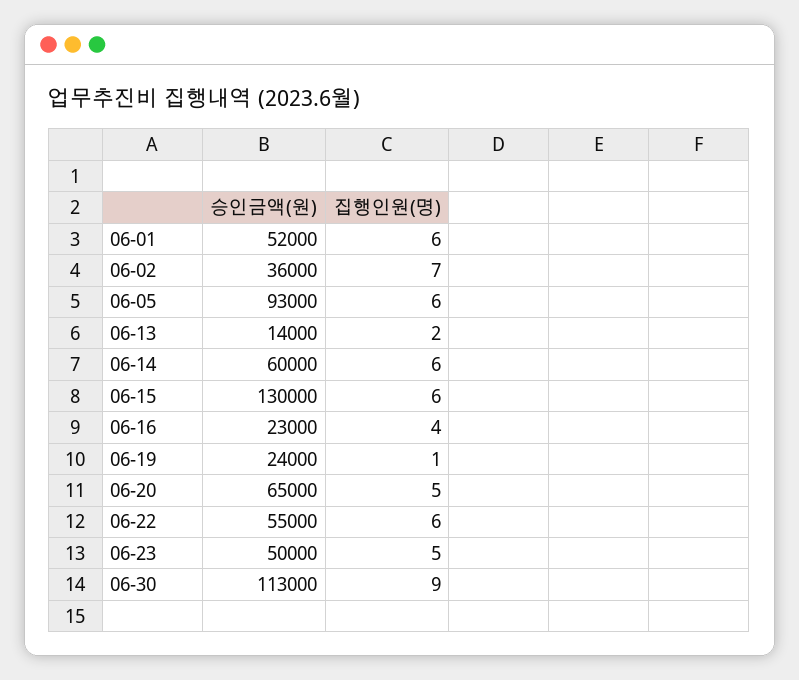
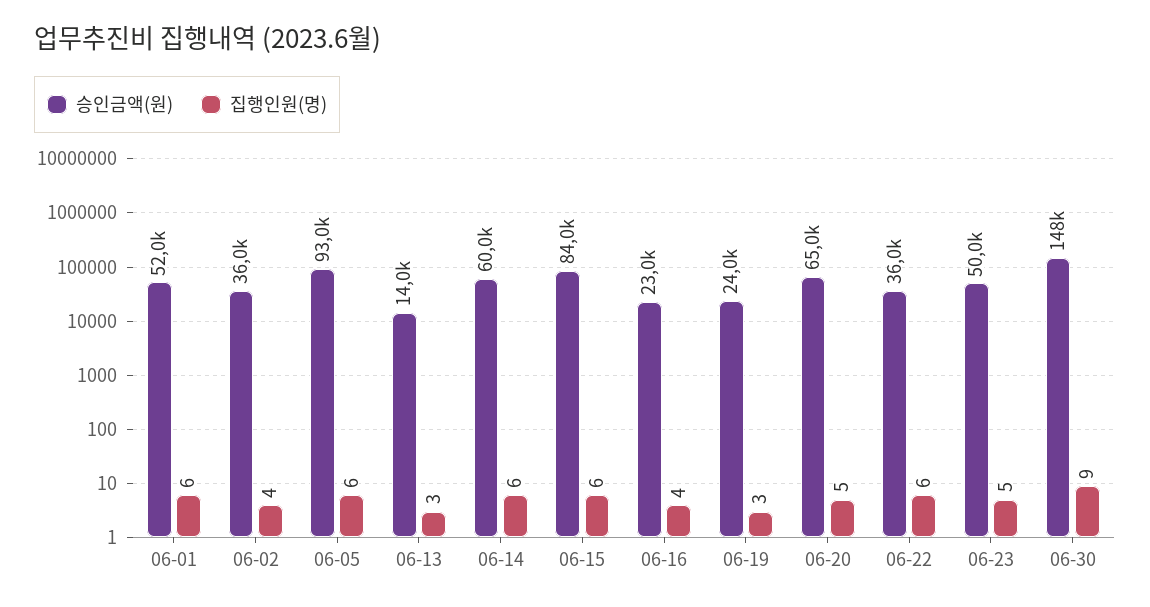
집행인원(명), 06-02: 7 -> 4
집행인원(명), 06-13: 2 -> 3
승인금액(원), 06-15: 130000 -> 84000
집행인원(명), 06-19: 1 -> 3
승인금액(원), 06-22: 55000 -> 36000
승인금액(원), 06-30: 113000 -> 148000

